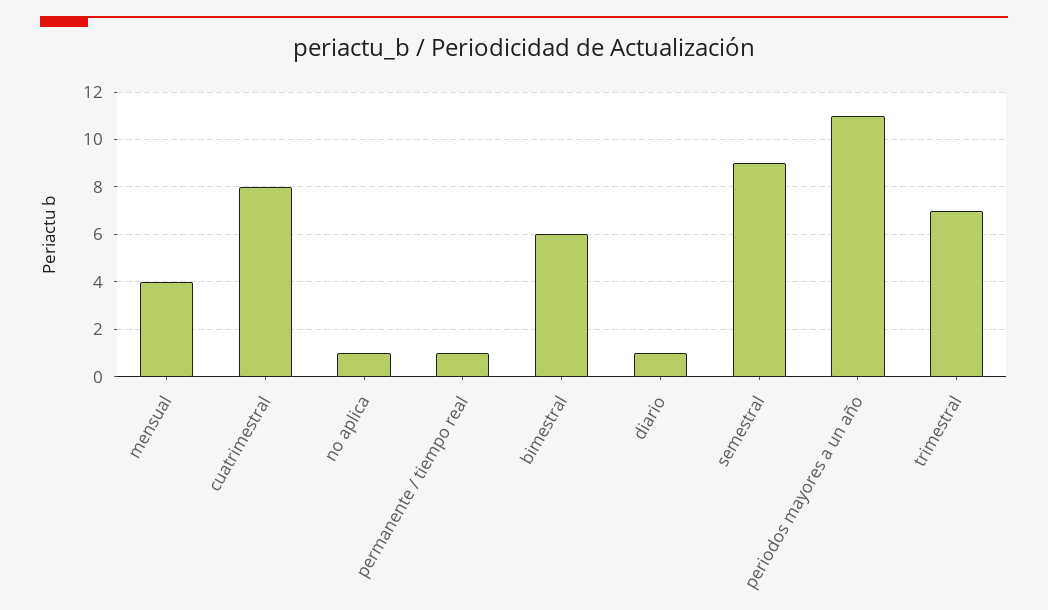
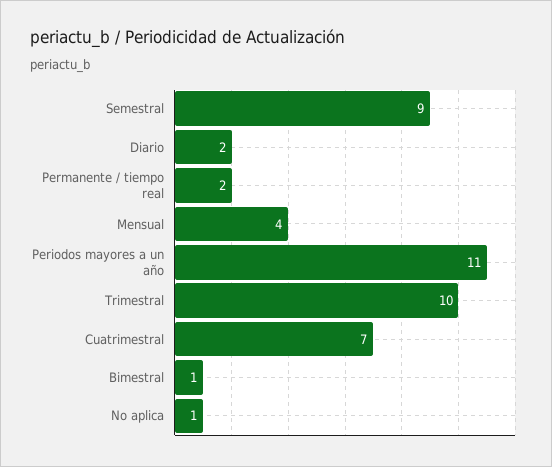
cuatrimestral: 8 -> 7
permanente / tiempo real: 1 -> 2
bimestral: 6 -> 1
diario: 1 -> 2
trimestral: 7 -> 10

